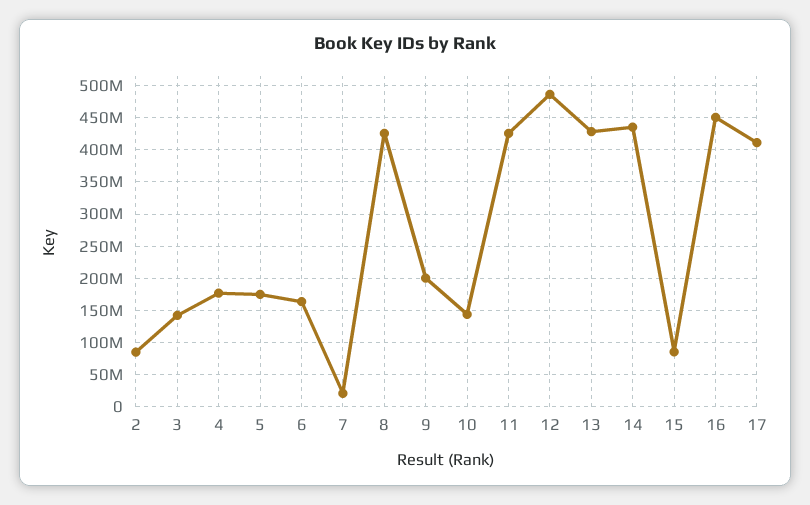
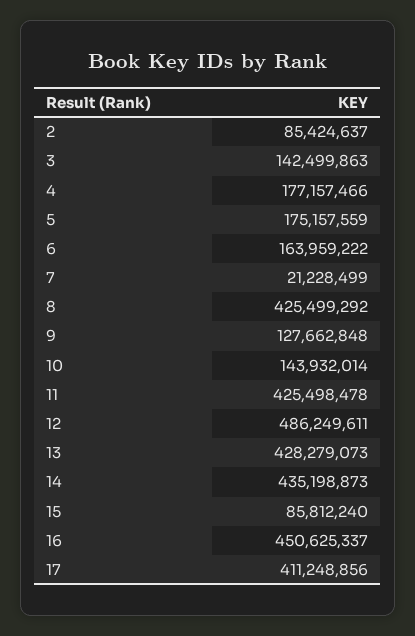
9: 200000000 -> 127662848

